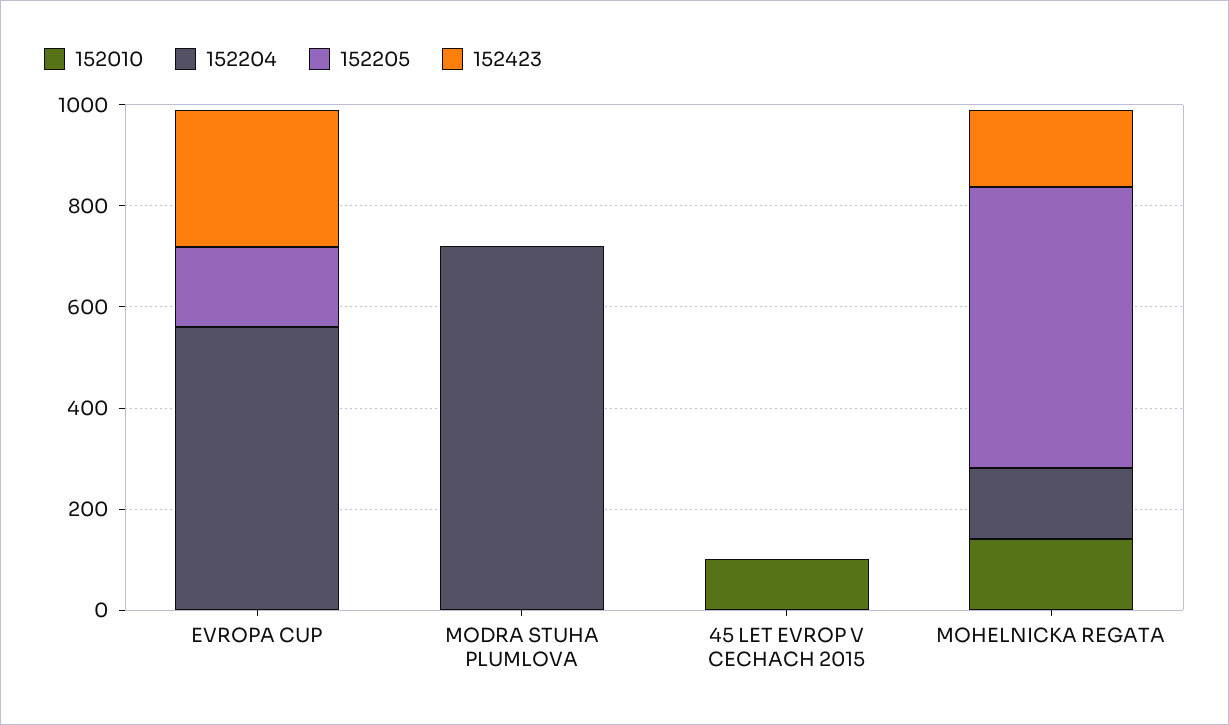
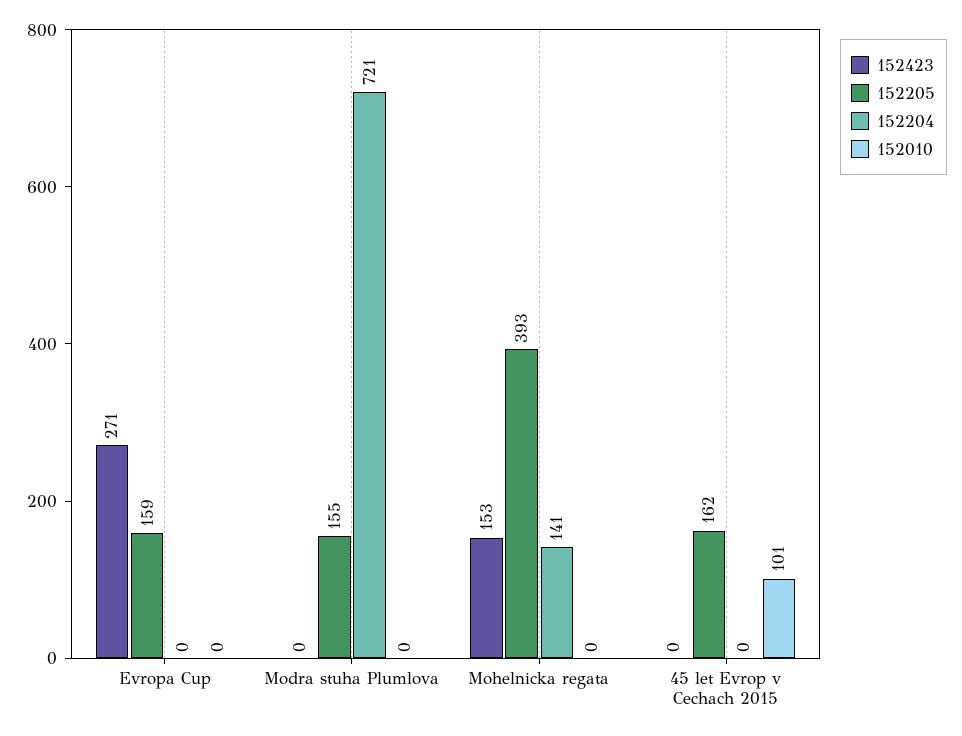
152204, EVROPA CUP: 550 -> 0
152205, MODRA STUHA PLUMLOVA: 0 -> 155
152205, 45 LET EVROP V CECHACH 2015: 0 -> 162
152010, MOHELNICKA REGATA: 150 -> 0
152205, MOHELNICKA REGATA: 550 -> 393

